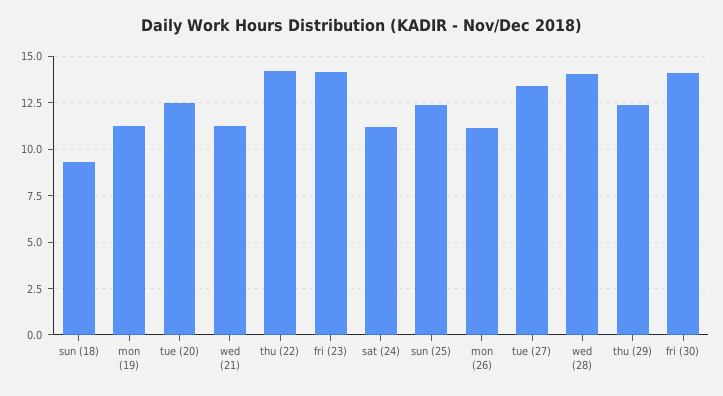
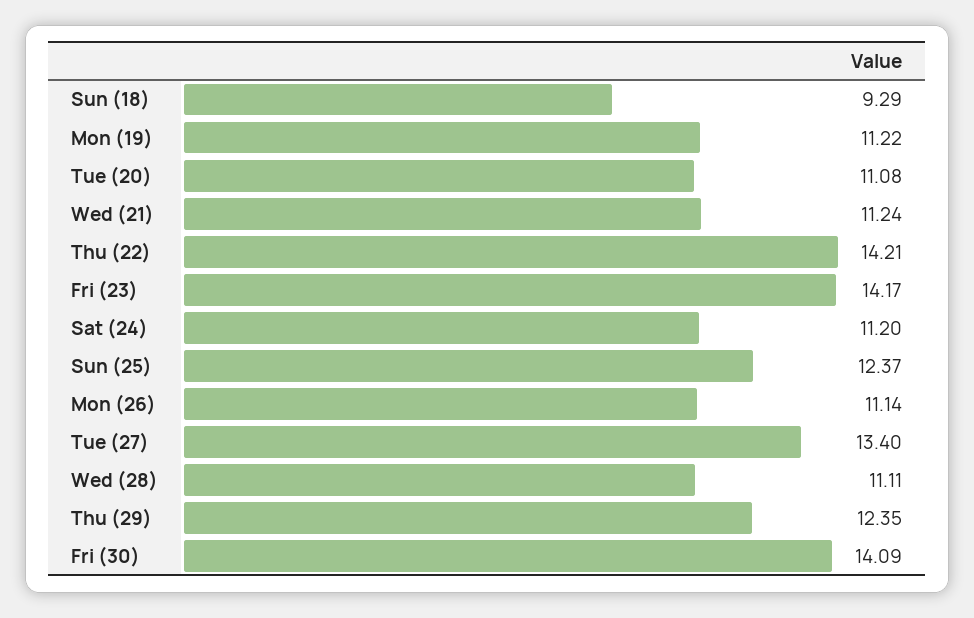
tue (20): 12.5 -> 11.08
wed (28): 14 -> 11.11

